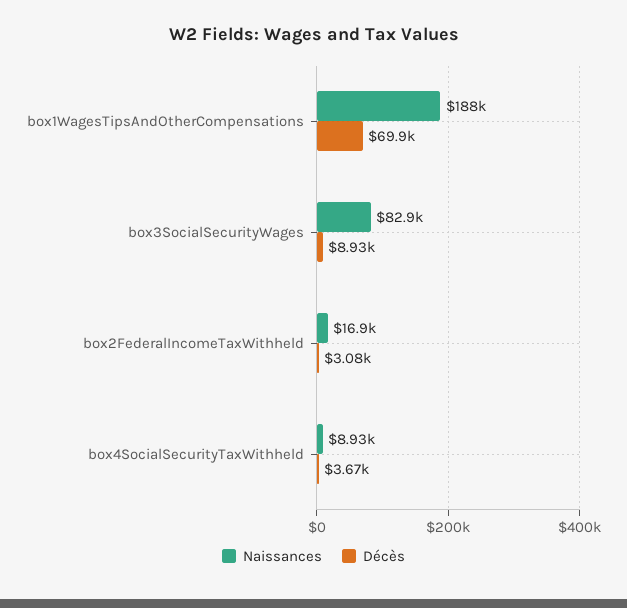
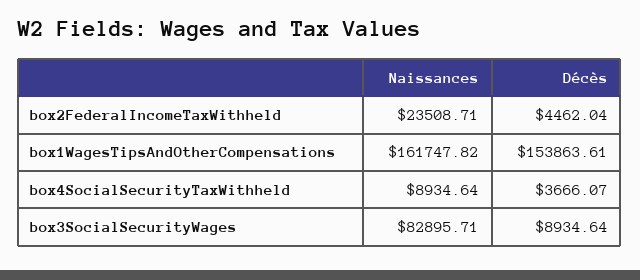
Naissances, box1WagesTipsAndOtherCompensations: 188000 -> 161747.82
Décès, box1WagesTipsAndOtherCompensations: 69900 -> 153863.61
Naissances, box2FederalIncomeTaxWithheld: 16900 -> 23508.71
Décès, box2FederalIncomeTaxWithheld: 3080 -> 4462.04

